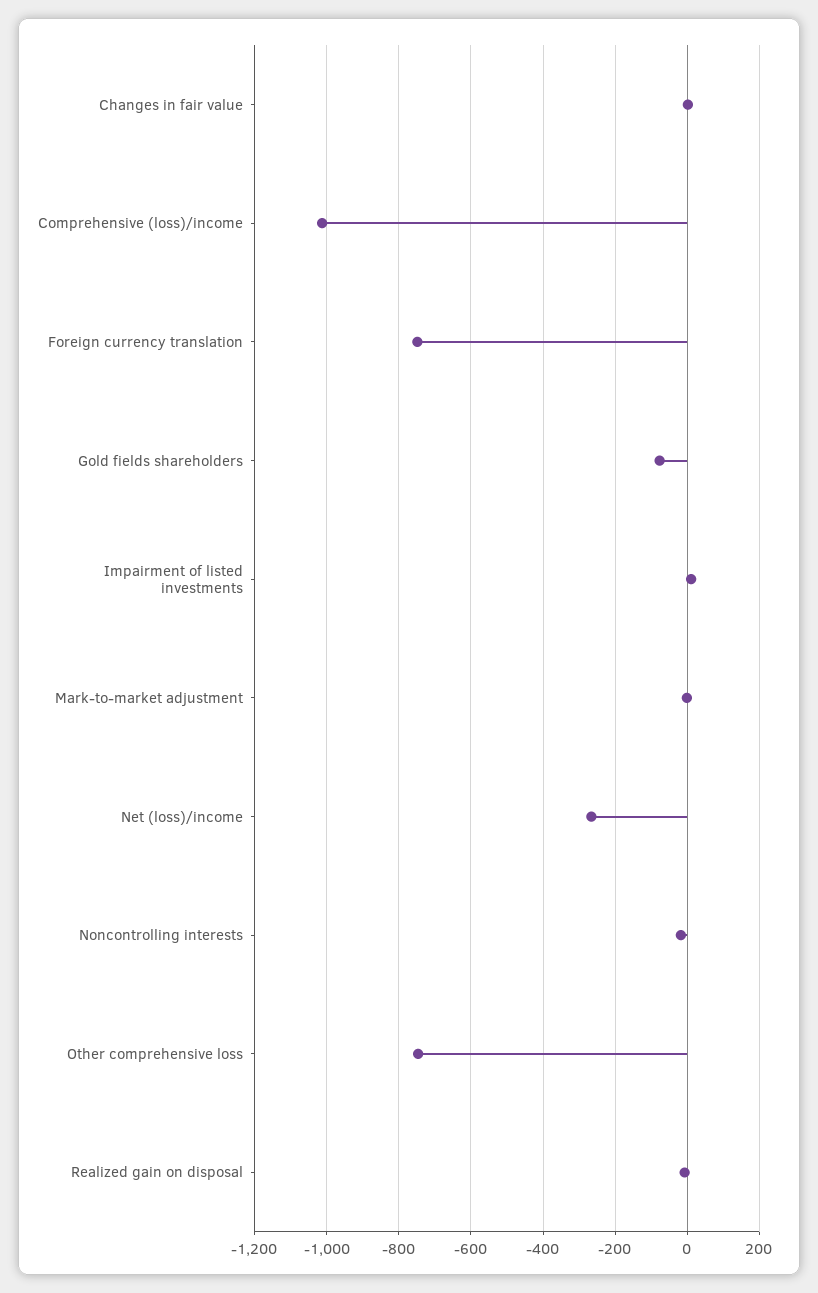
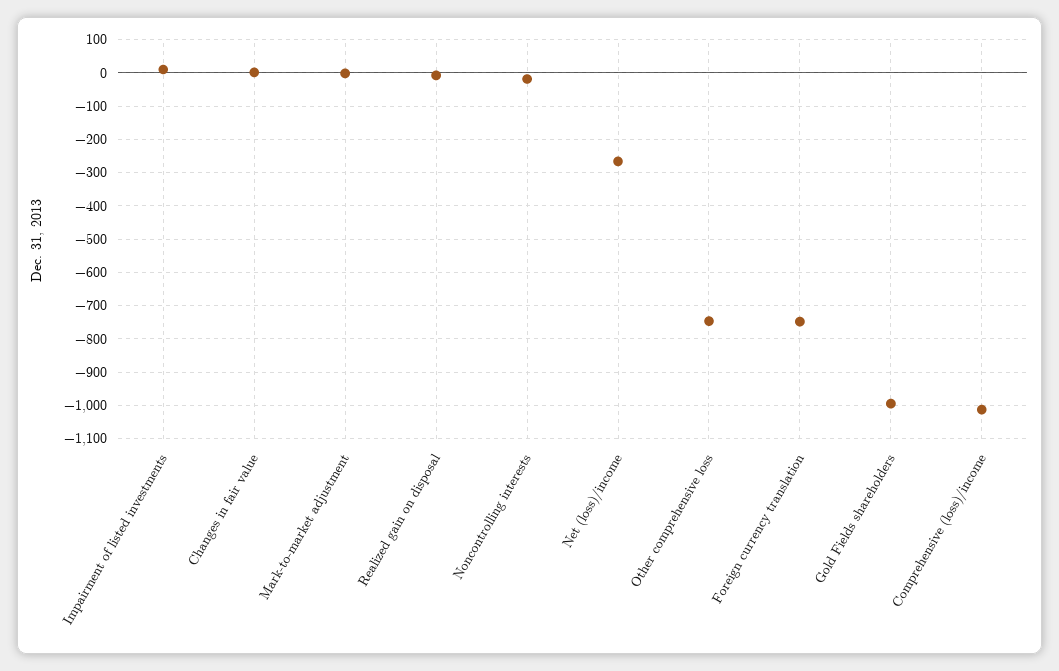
Gold fields shareholders: -80 -> -1000

